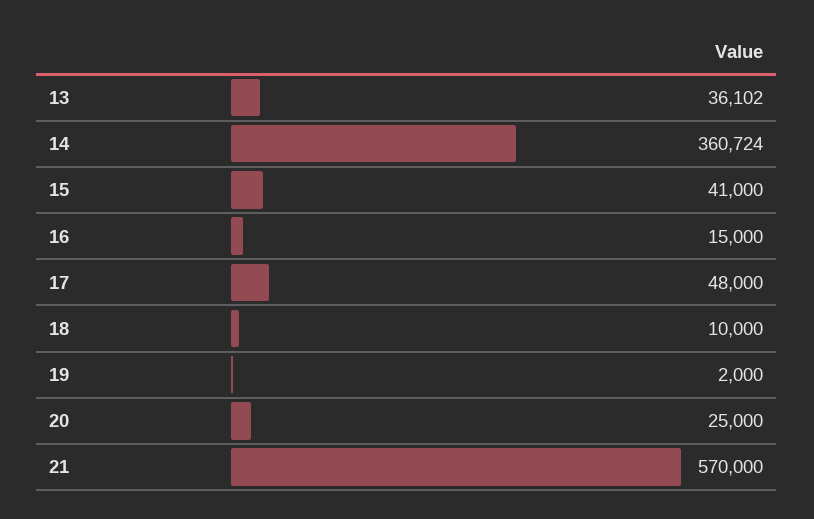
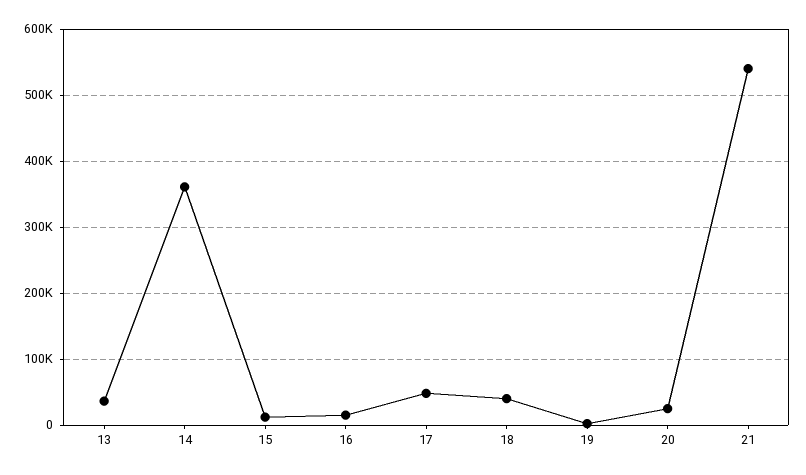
15: 41000 -> 10000
18: 10000 -> 40000
21: 570000 -> 540000

